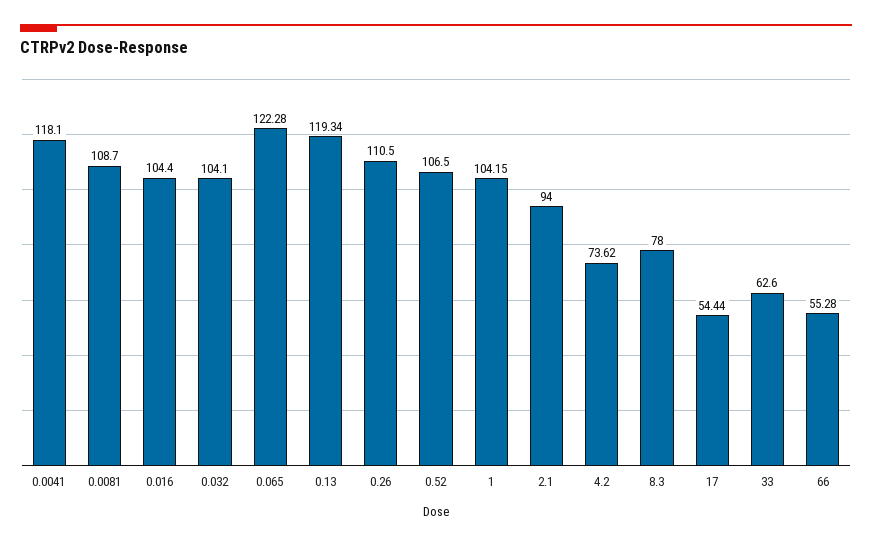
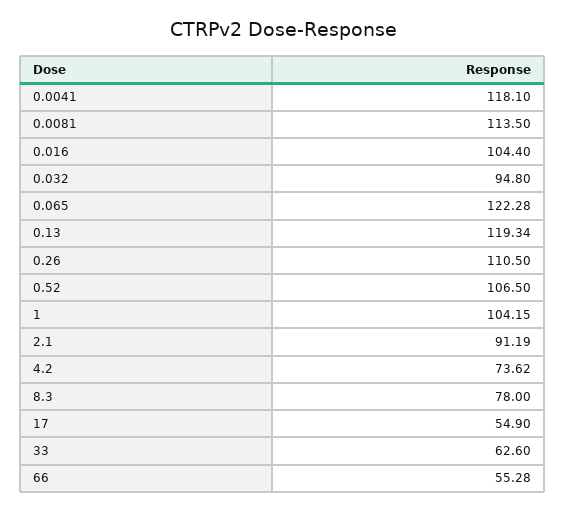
0.0081: 108.7 -> 113.5
0.032: 104.1 -> 94.8
2.1: 94 -> 91.19
17: 54.44 -> 54.9

